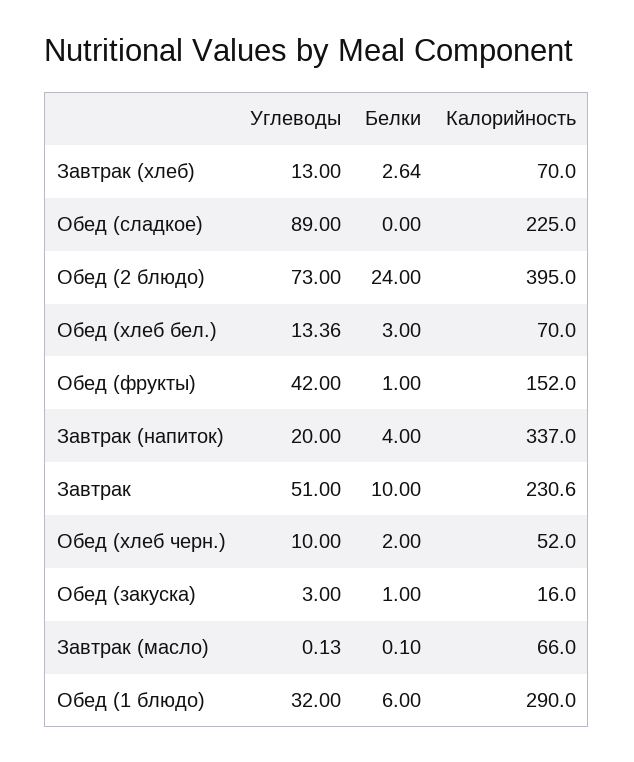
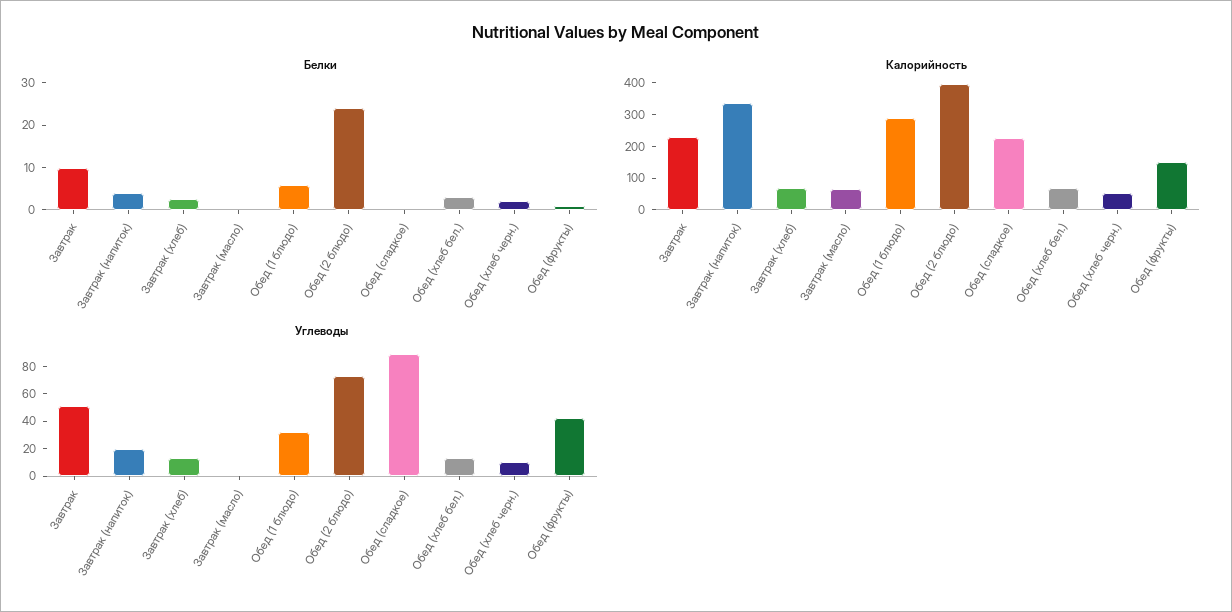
Углеводы, Обед (закуска): 3 -> none
Белки, Обед (закуска): 1 -> none
Калорийность, Обед (закуска): 16 -> none

